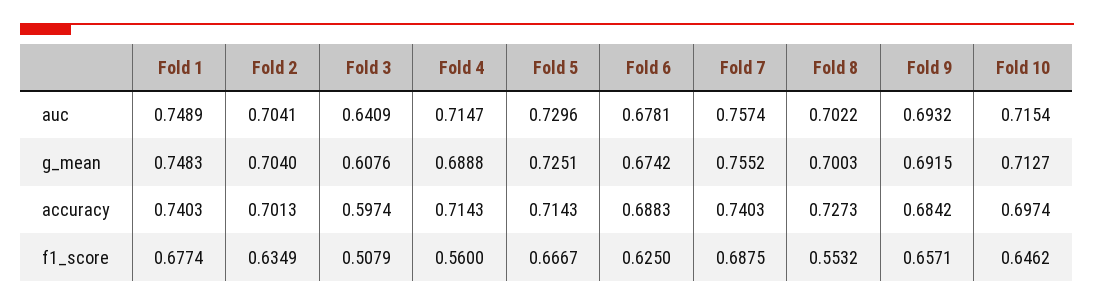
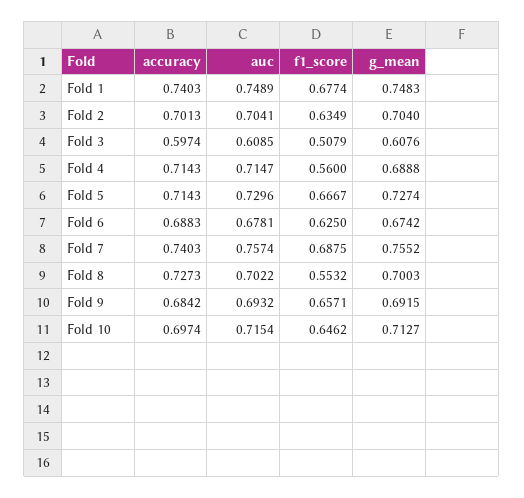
Fold 3, auc: 0.6409 -> 0.6085
Fold 5, g_mean: 0.7251 -> 0.7274

